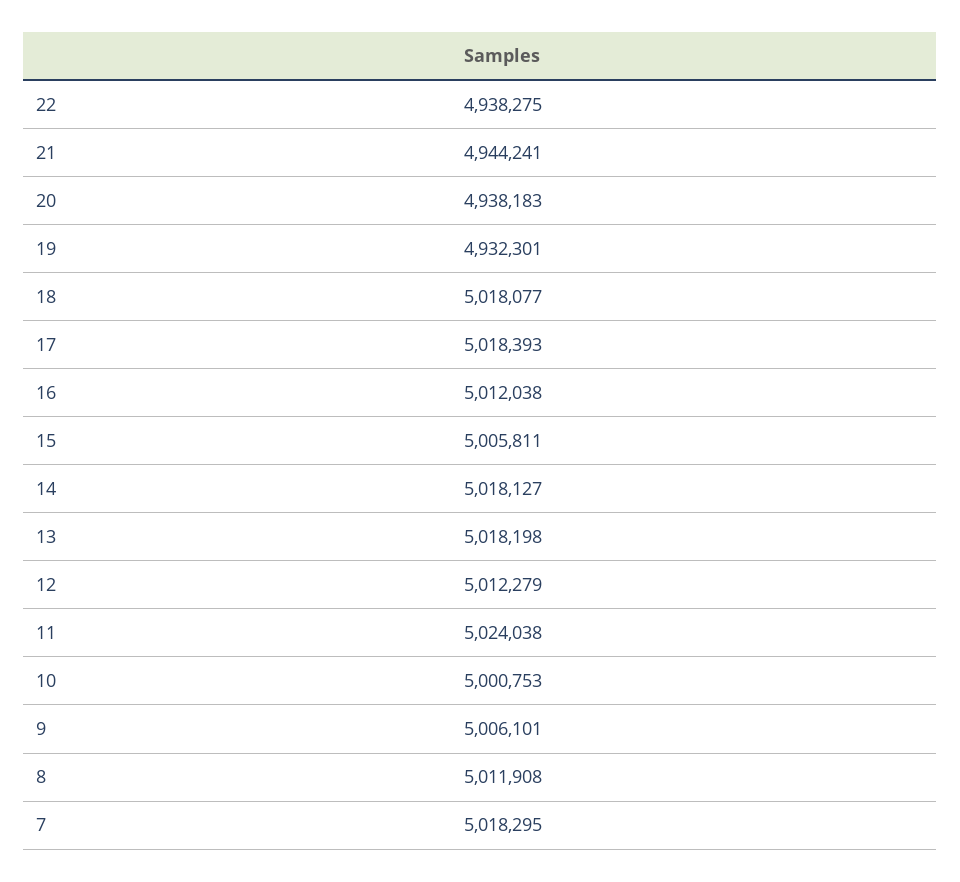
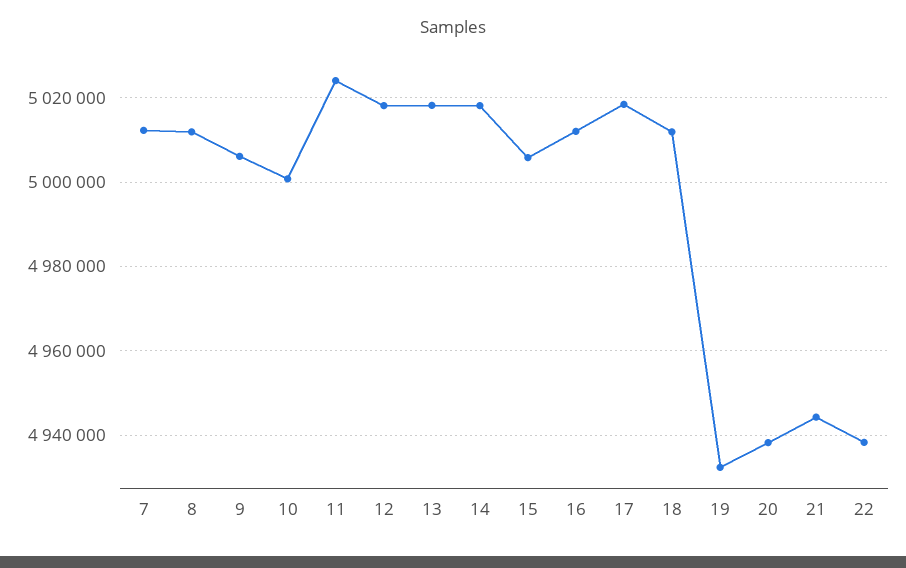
18: 5018077 -> 5012000
12: 5012279 -> 5018000
7: 5018295 -> 5012000

